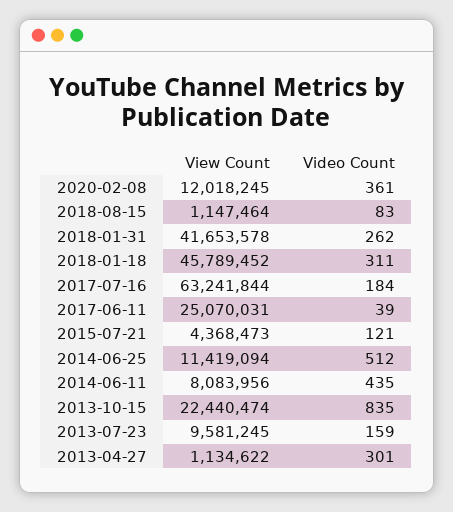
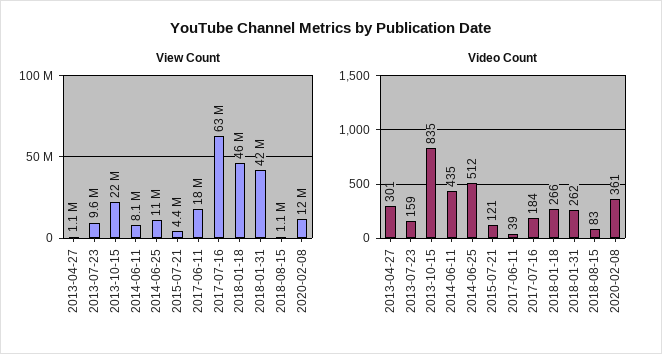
Video Count, 2018-01-18: 311 -> 266
View Count, 2017-06-11: 25070031 -> 18000000

